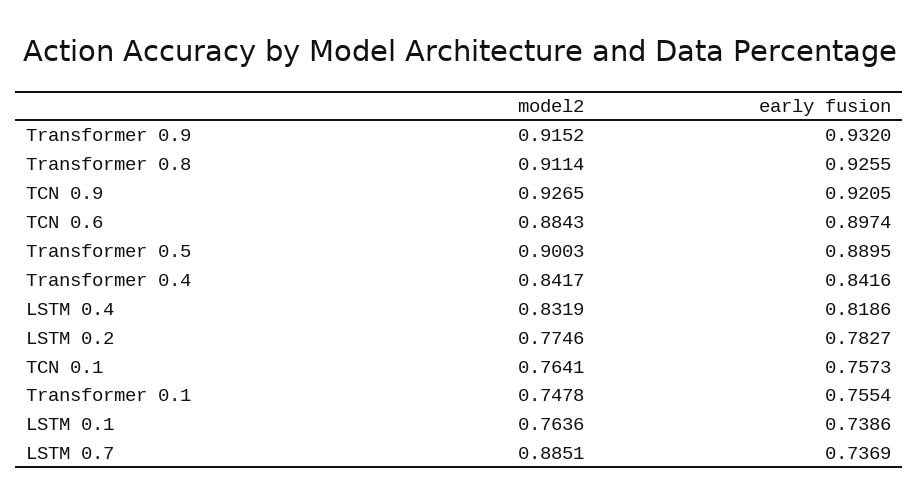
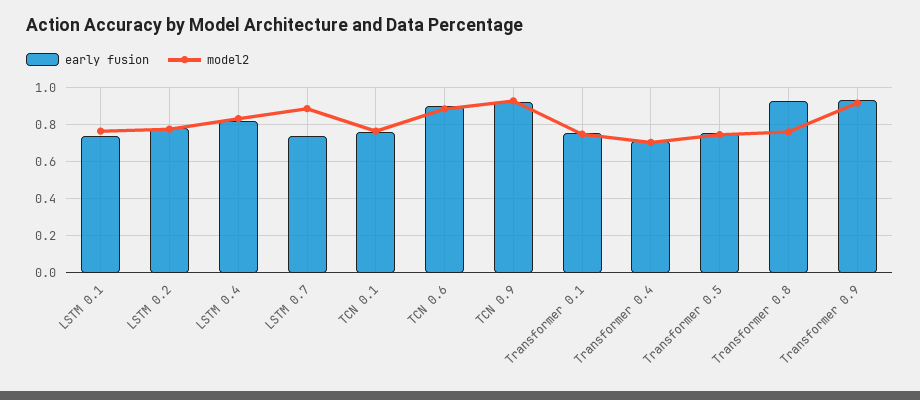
model2, Transformer 0.8: 0.9114 -> 0.75
model2, Transformer 0.5: 0.9003 -> 0.75
early fusion, Transformer 0.5: 0.8895 -> 0.75
model2, Transformer 0.4: 0.8417 -> 0.7
early fusion, Transformer 0.4: 0.8416 -> 0.7

